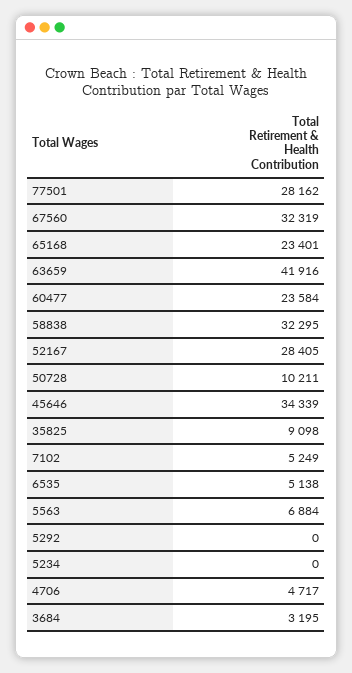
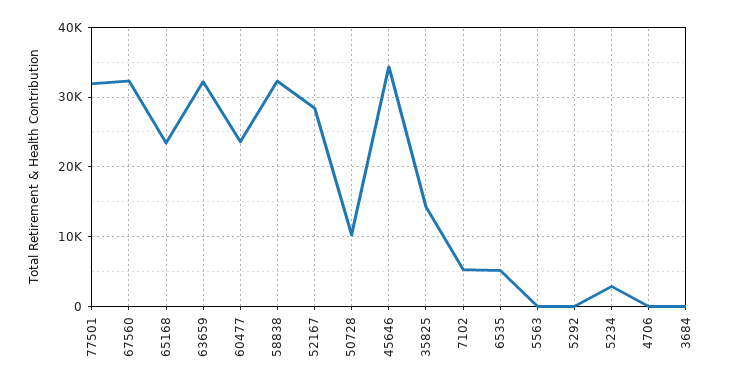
77501: 28162 -> 32000
63659: 41916 -> 32000
35825: 9098 -> 14000
5563: 6884 -> 0
5234: 0 -> 3000
4706: 4717 -> 0
3684: 3195 -> 0

